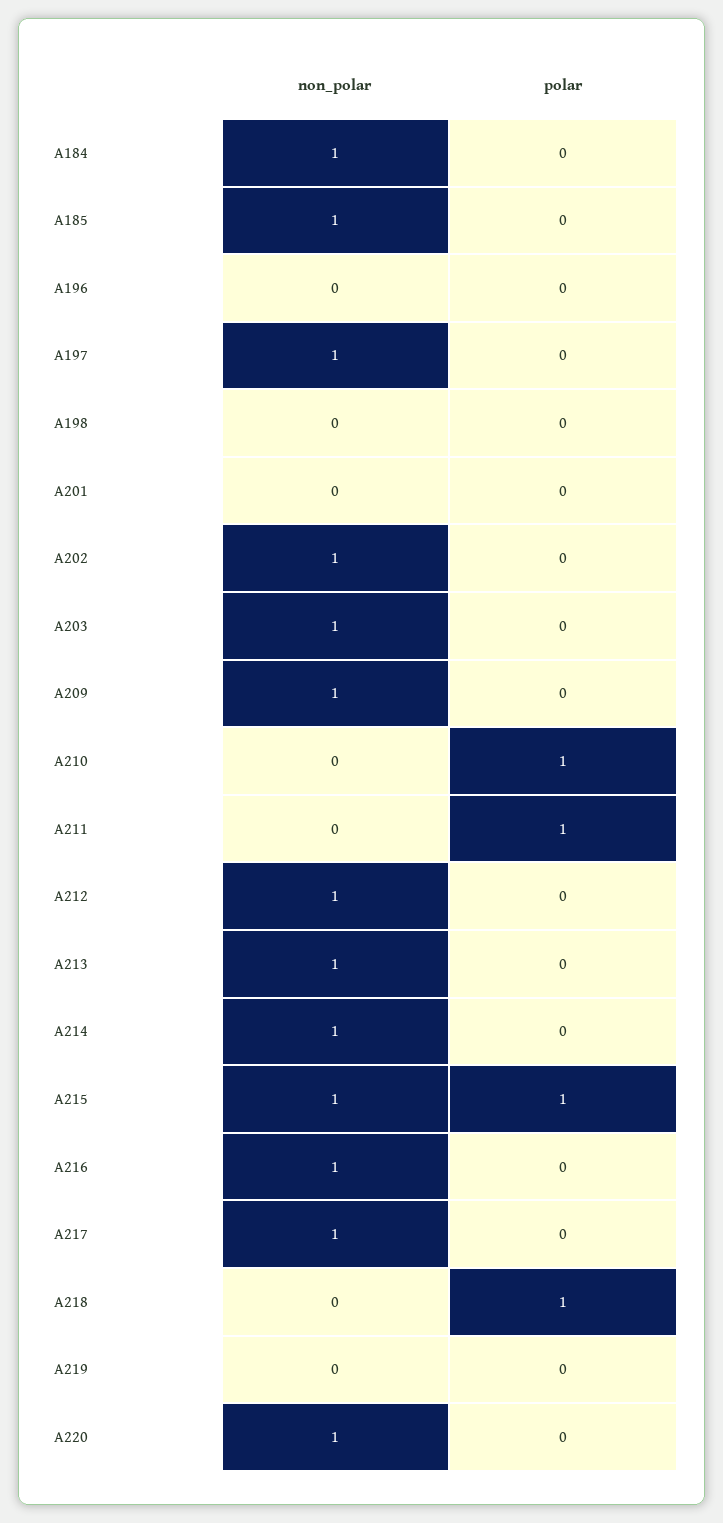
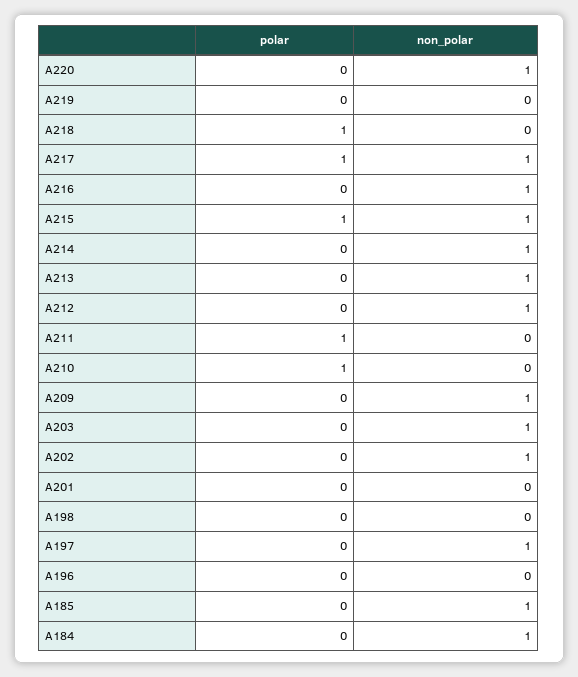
polar, A217: 0 -> 1

